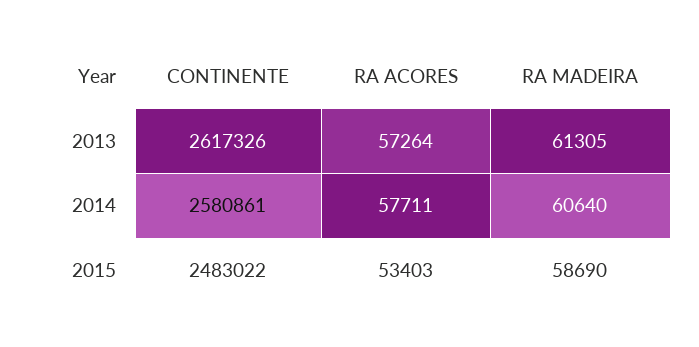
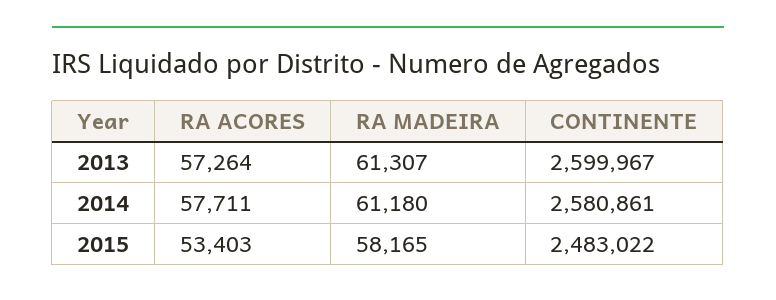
CONTINENTE, 2013: 2617326 -> 2599967
RA MADEIRA, 2013: 61305 -> 61307
RA MADEIRA, 2014: 60640 -> 61180
RA MADEIRA, 2015: 58690 -> 58165

